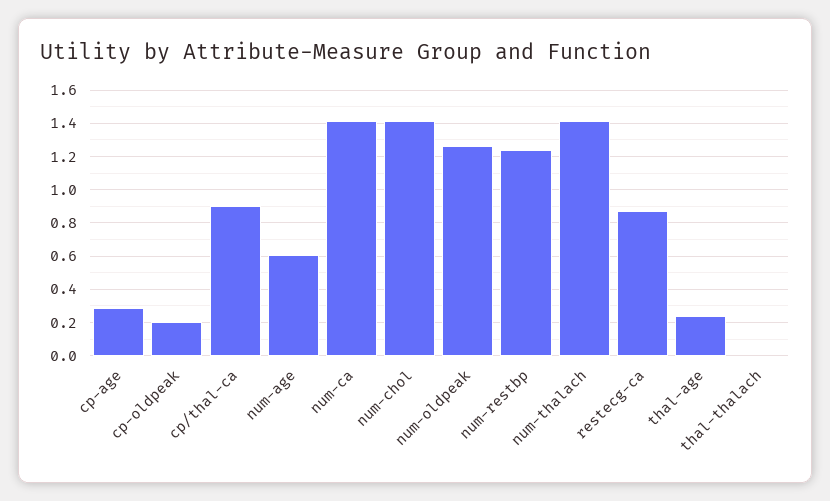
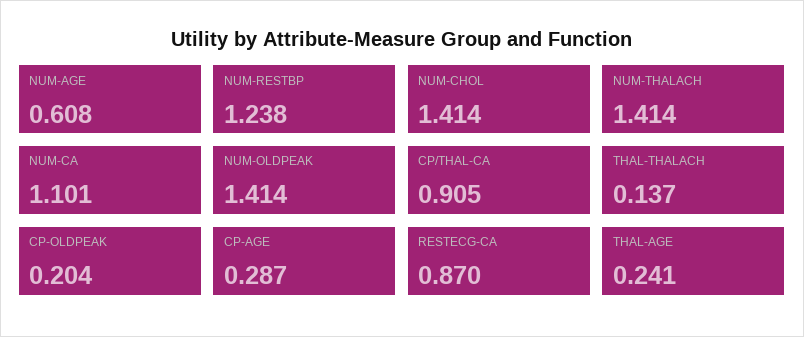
num-ca: 1.4 -> 1.101
num-oldpeak: 1.25 -> 1.414
thal-thalach: 0 -> 0.137

